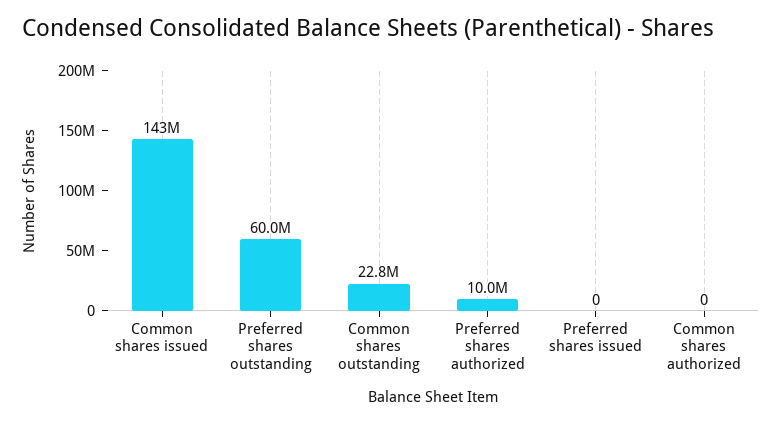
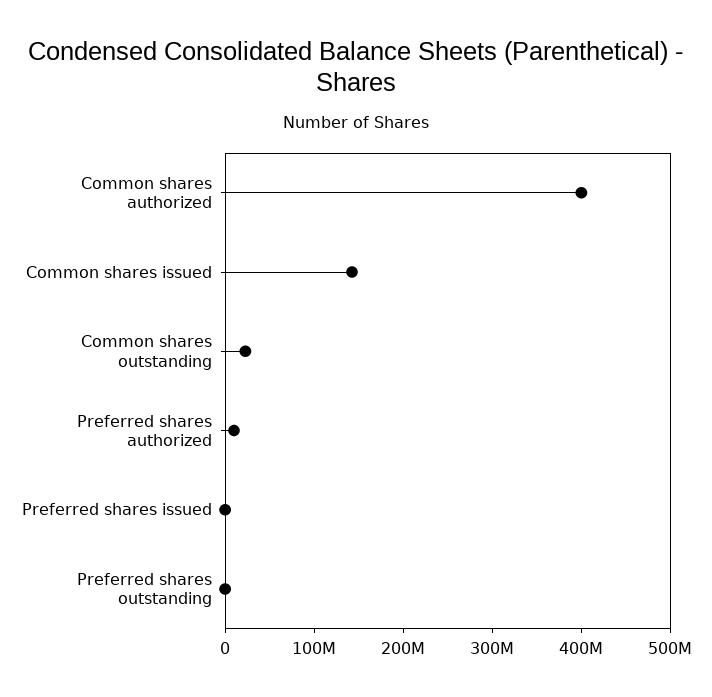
Preferred shares outstanding: 60000000 -> 0
Common shares authorized: 0 -> 400000000

